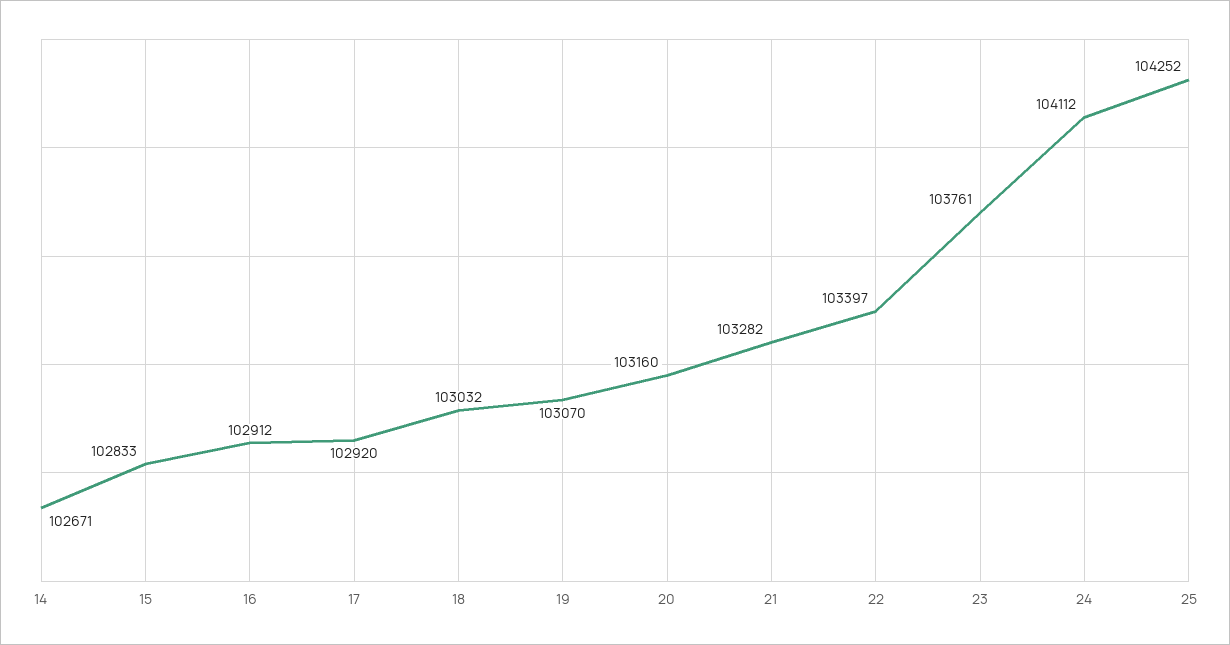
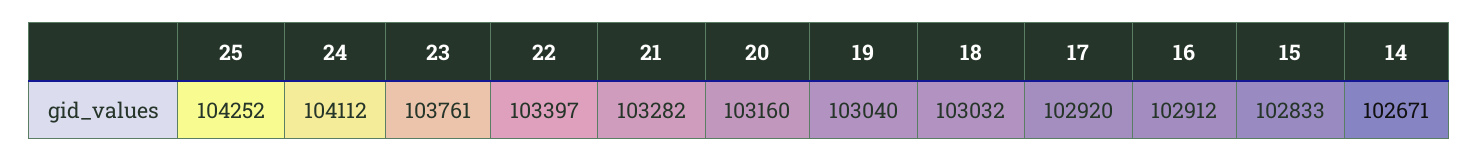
19: 103070 -> 103040

